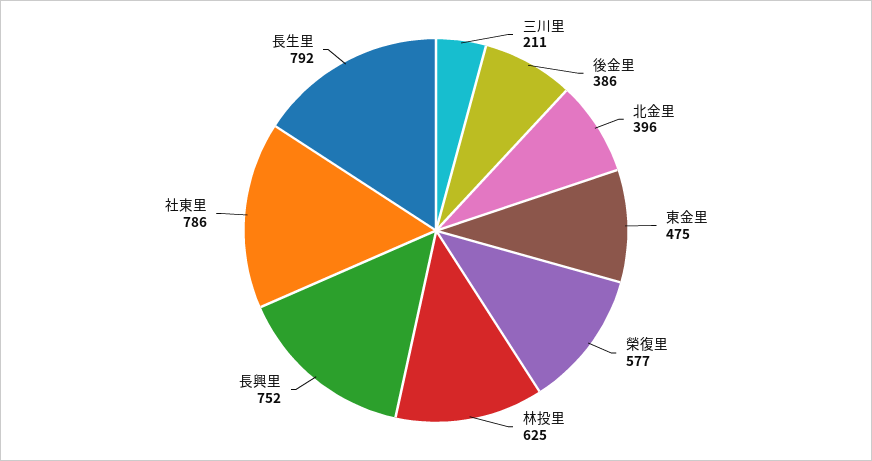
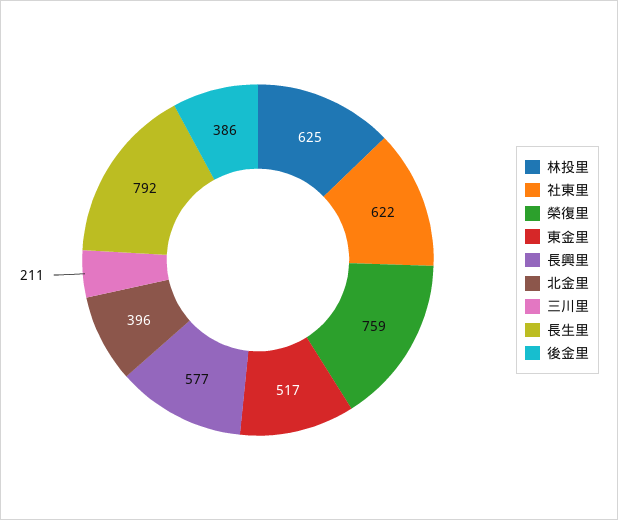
東金里: 475 -> 517
榮復里: 577 -> 759
長興里: 752 -> 577
社東里: 786 -> 622

